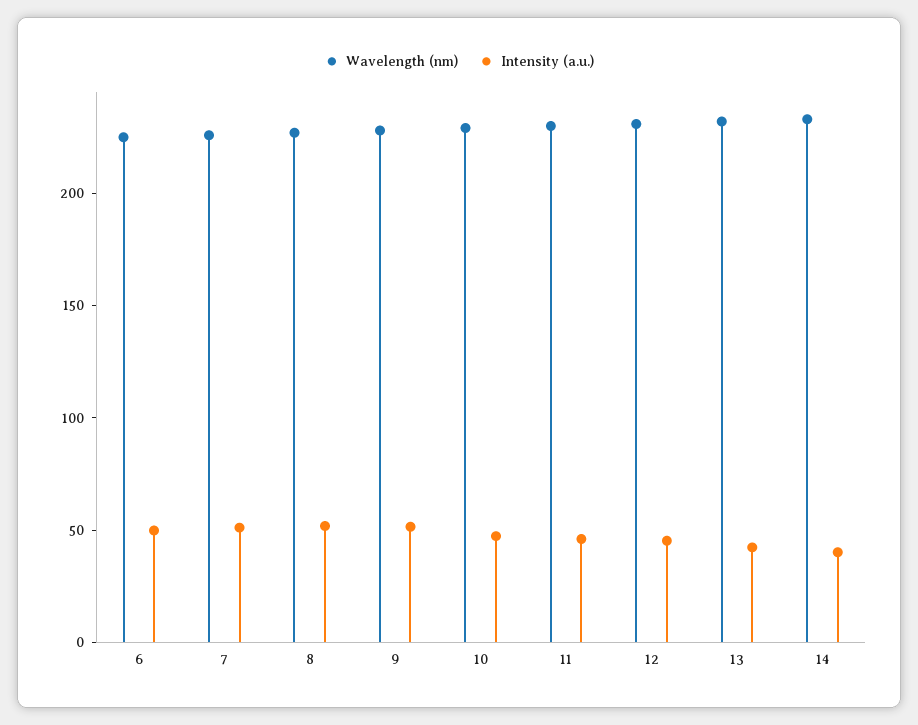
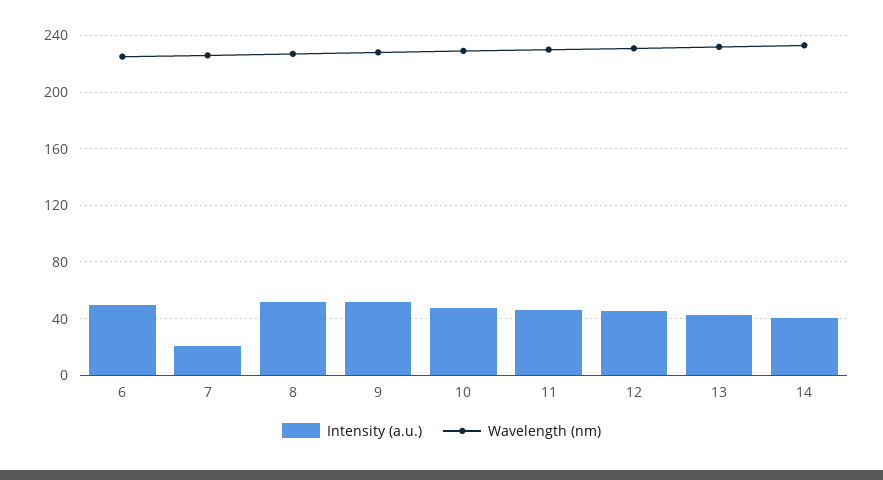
Intensity (a.u.), 7: 50 -> 20

